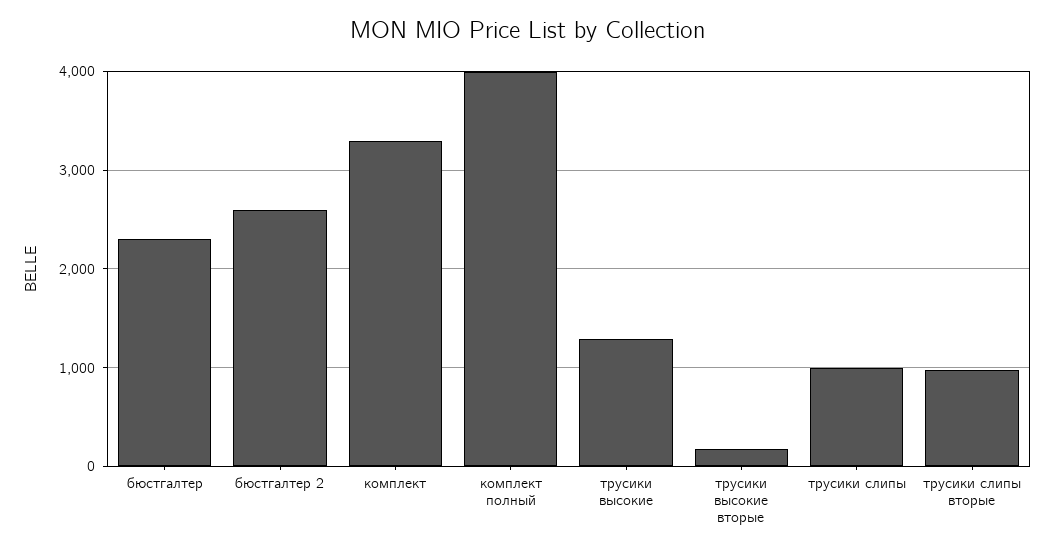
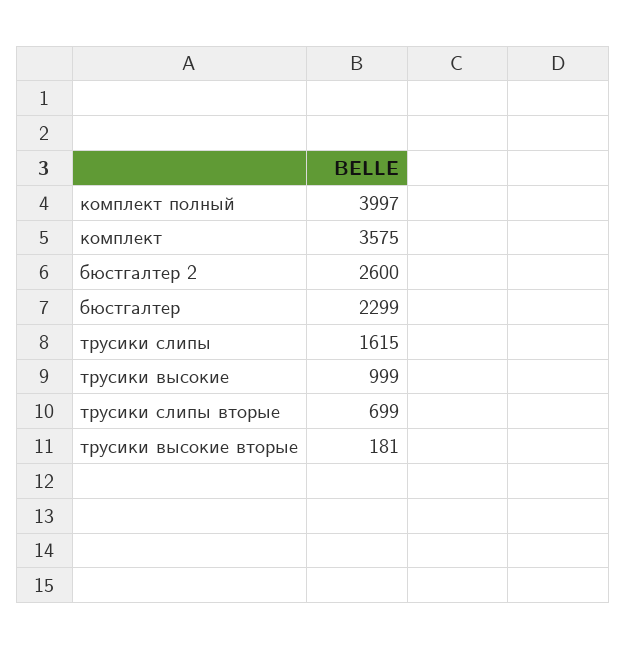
комплект: 3300 -> 3575
трусики высокие: 1300 -> 999
трусики слипы: 1000 -> 1615
трусики слипы вторые: 1000 -> 699

